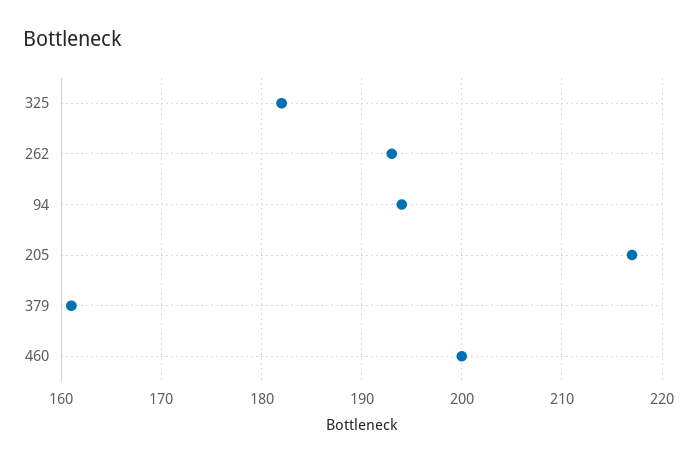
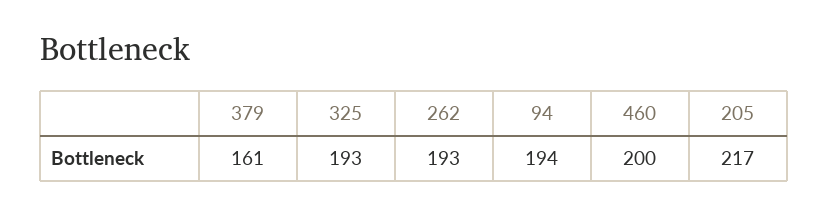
325: 182 -> 193

